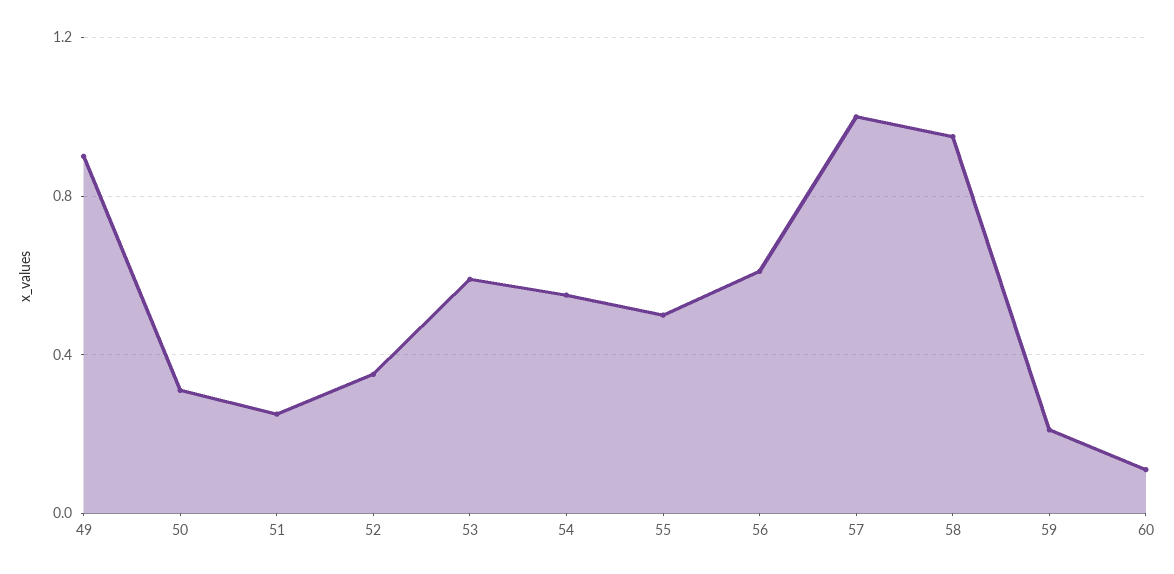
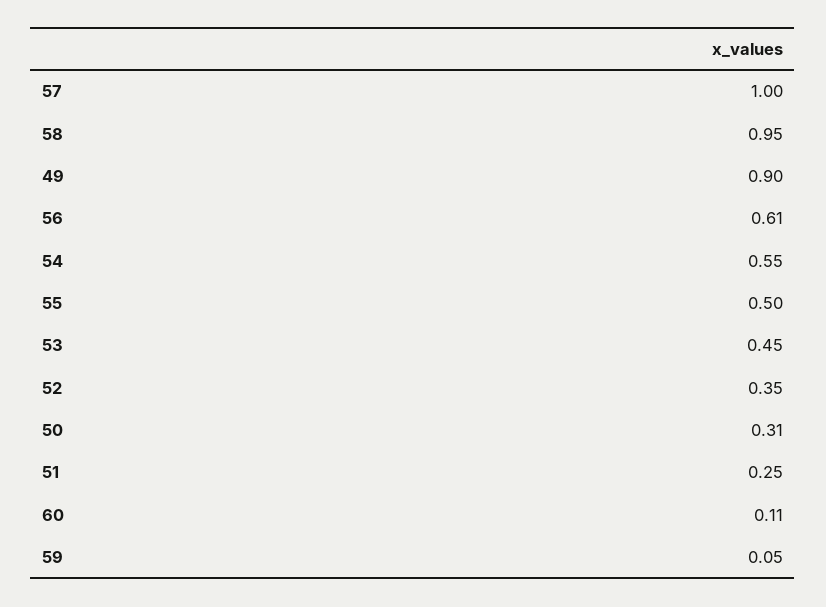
53: 0.6 -> 0.45
59: 0.2 -> 0.05

